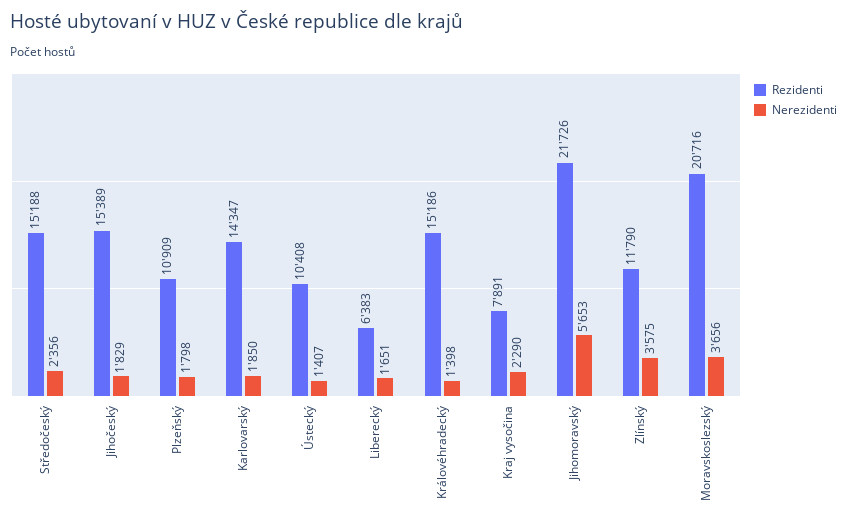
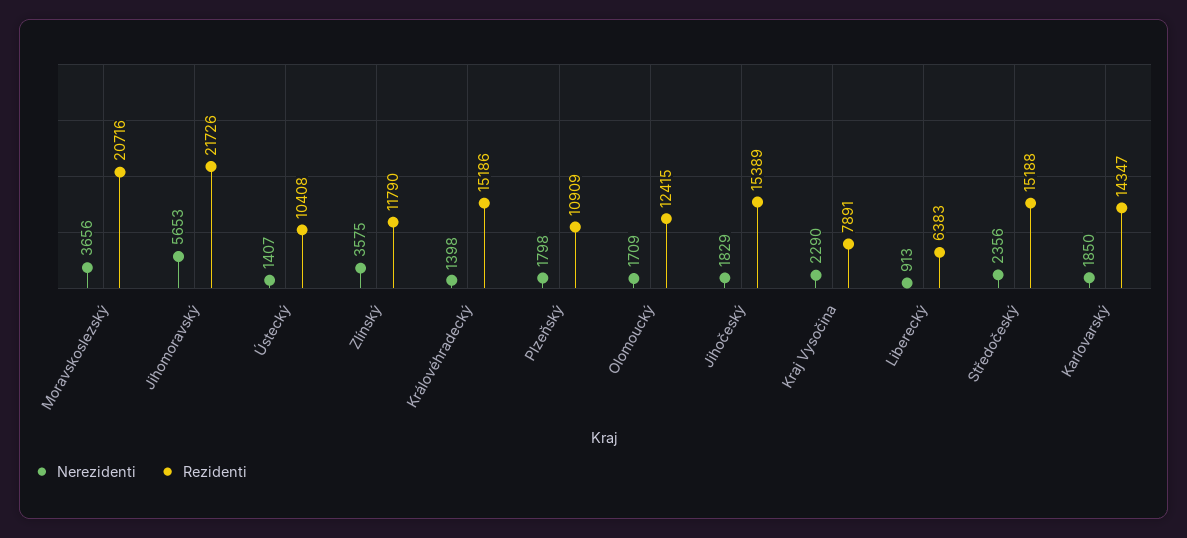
Nerezidenti, Liberecký: 1651 -> 913
Nerezidenti, Olomoucký: none -> 1709
Rezidenti, Olomoucký: none -> 12415

